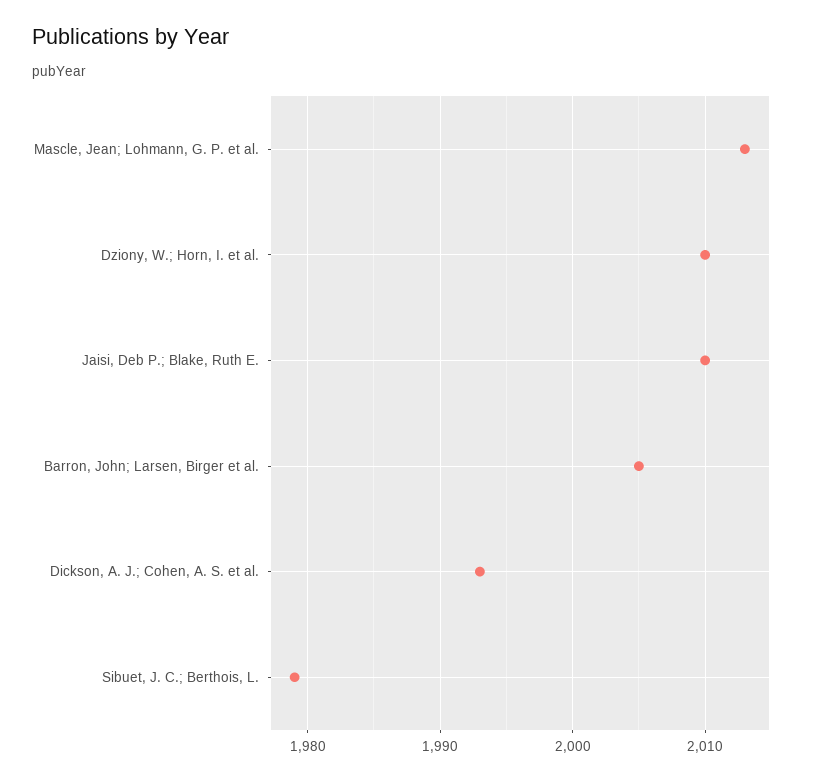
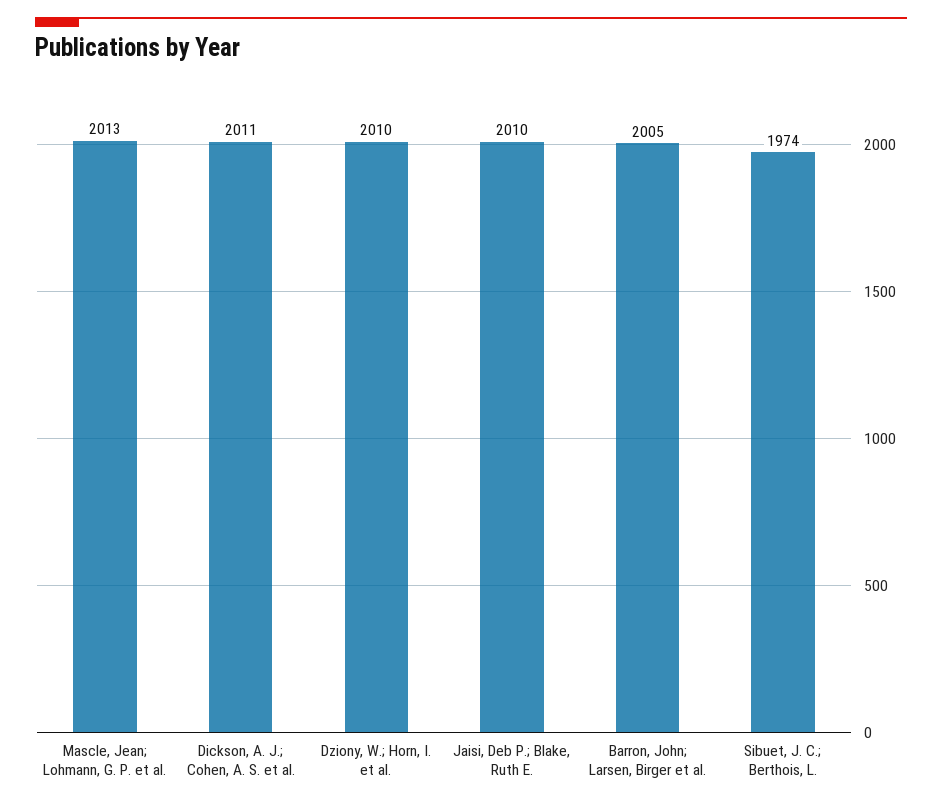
Dickson, A. J.; Cohen, A. S. et al.: 1993 -> 2011
Sibuet, J. C.; Berthois, L.: 1979 -> 1974

